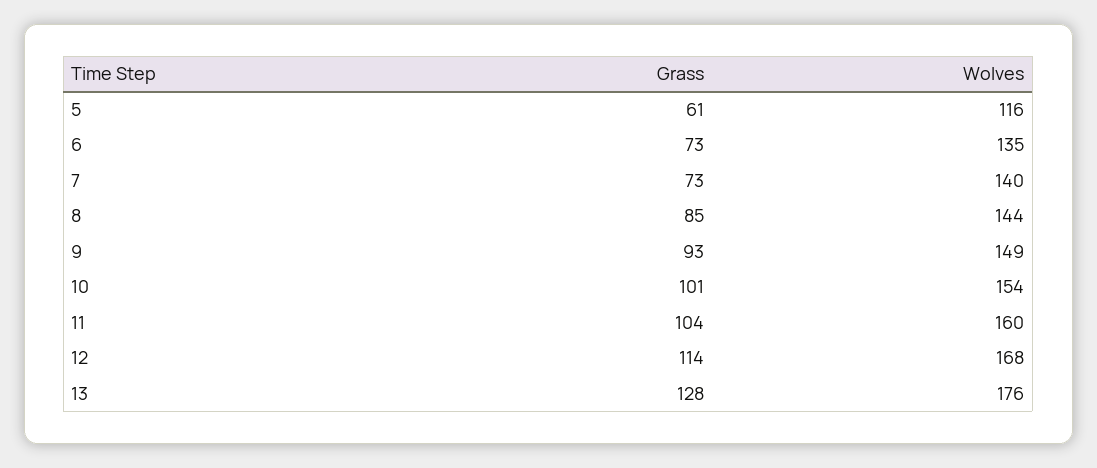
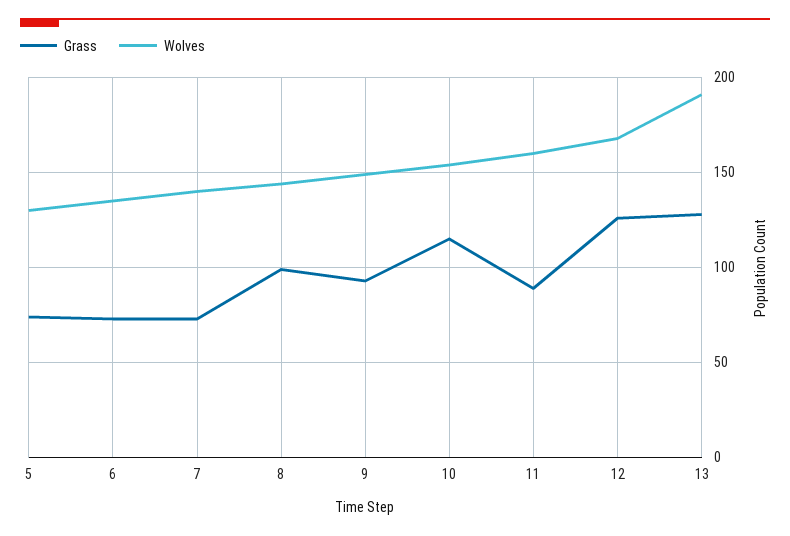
Grass, 5: 61 -> 75
Wolves, 5: 116 -> 130
Grass, 8: 85 -> 100
Grass, 10: 101 -> 115
Grass, 11: 104 -> 90
Grass, 12: 114 -> 125
Wolves, 13: 176 -> 190

